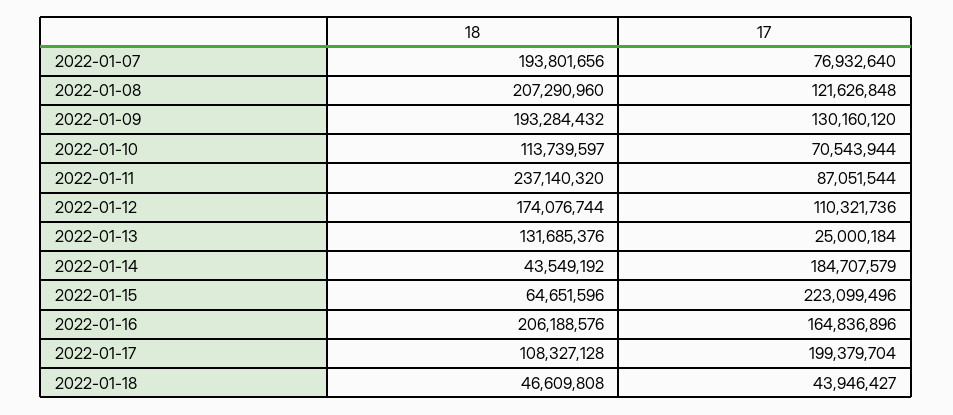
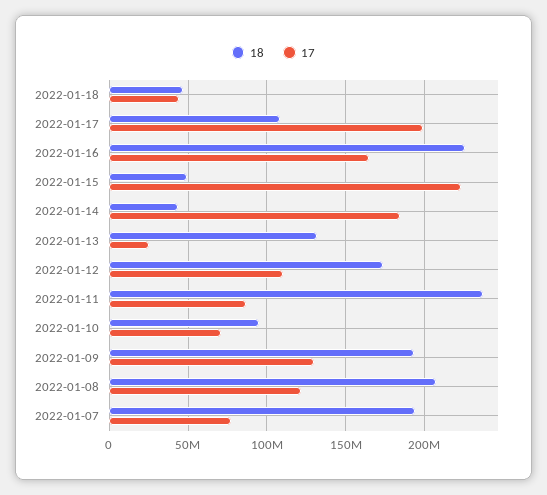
18, 2022-01-10: 113739597 -> 95000000
18, 2022-01-15: 64651596 -> 50000000
18, 2022-01-16: 206188576 -> 225000000

